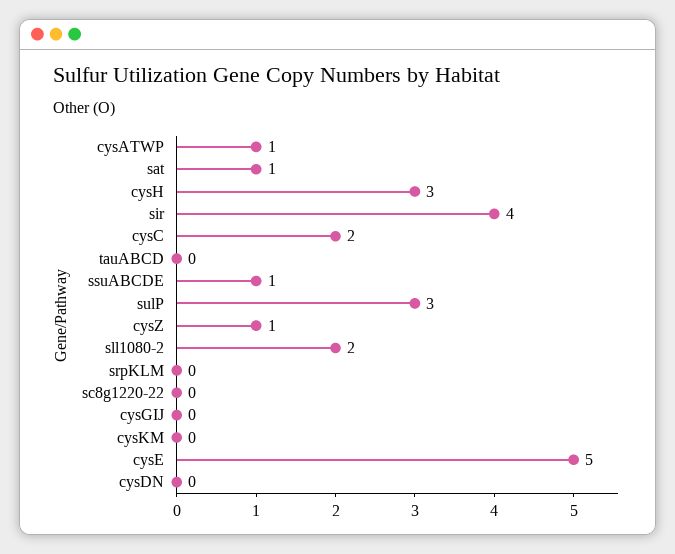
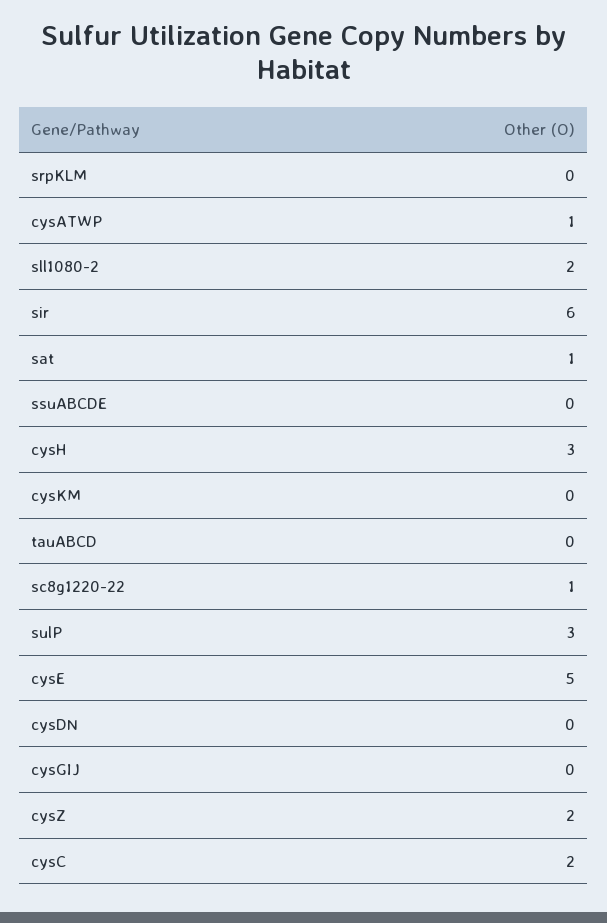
sir: 4 -> 6
ssuABCDE: 1 -> 0
cysZ: 1 -> 2
sc8g1220-22: 0 -> 1

